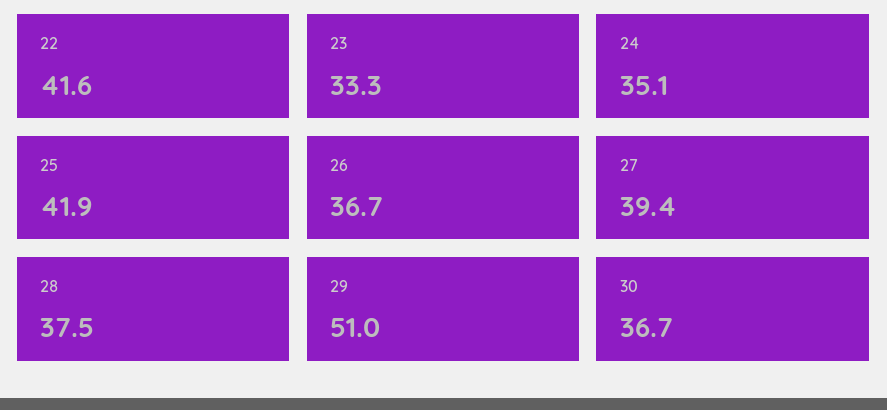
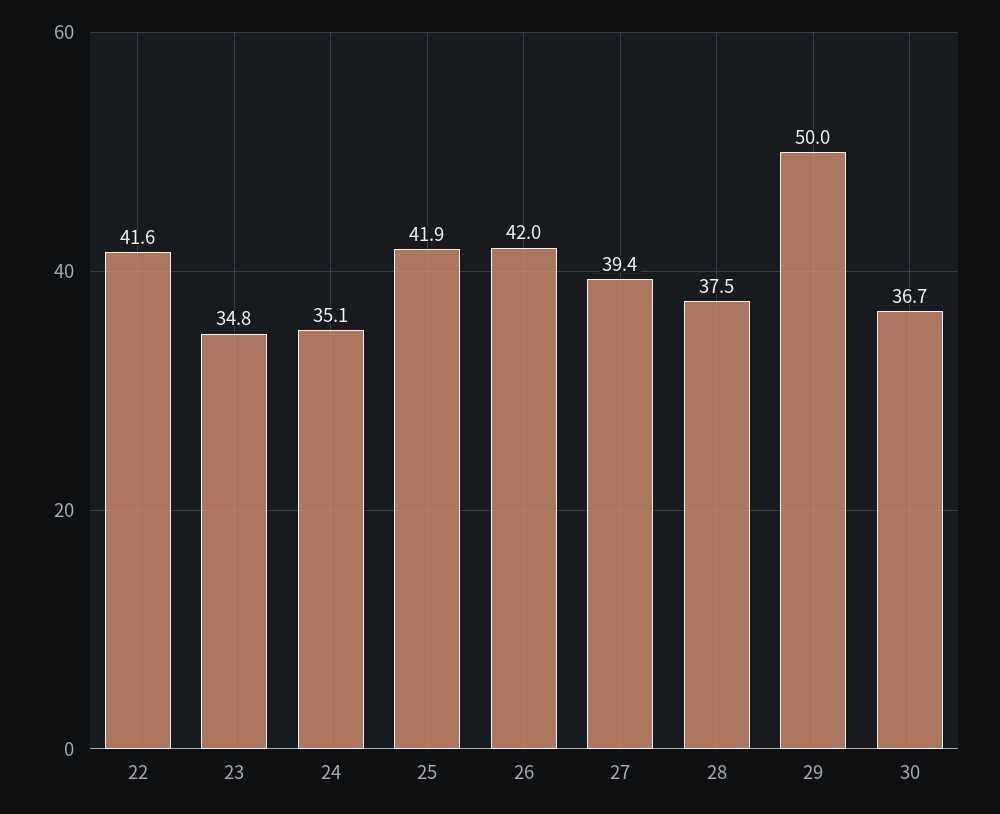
23: 33.3 -> 34.8
26: 36.7 -> 42
29: 51 -> 50

